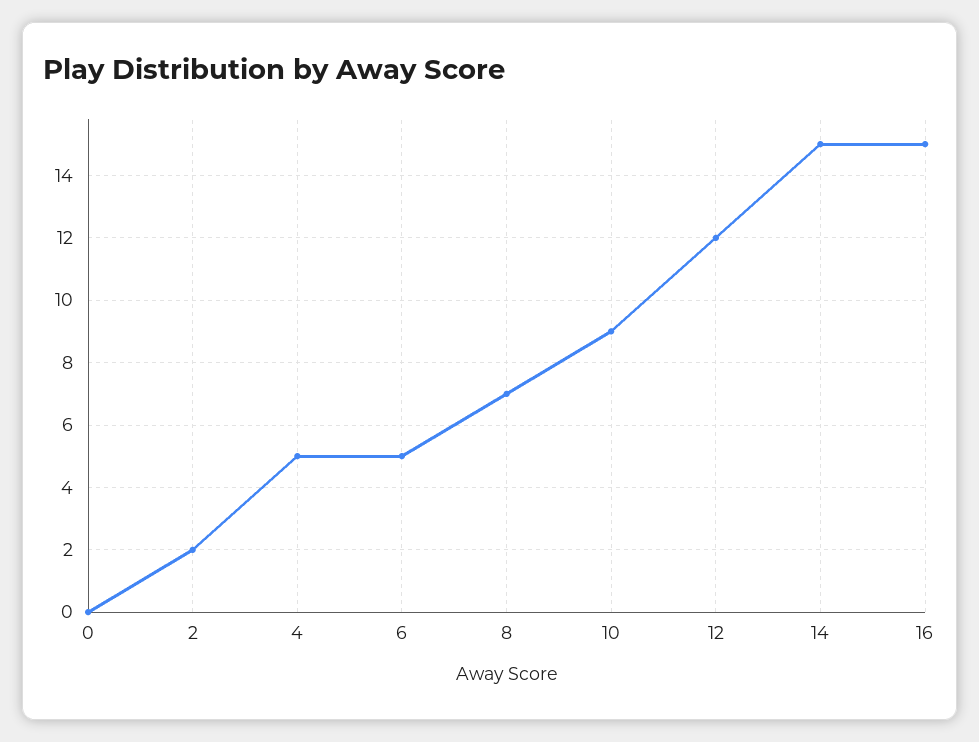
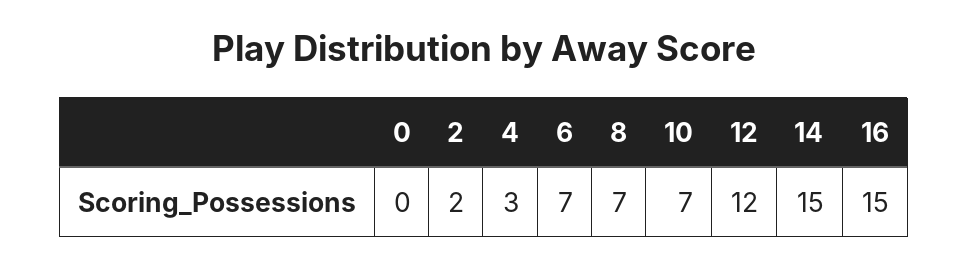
4: 5 -> 3
6: 5 -> 7
10: 9 -> 7

